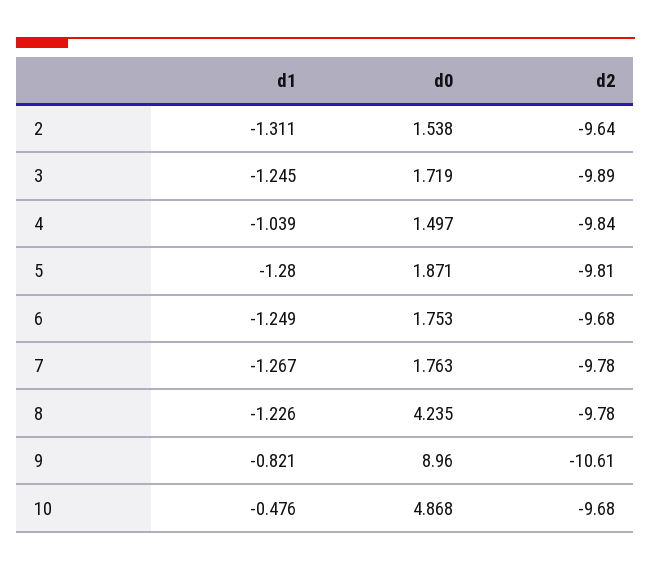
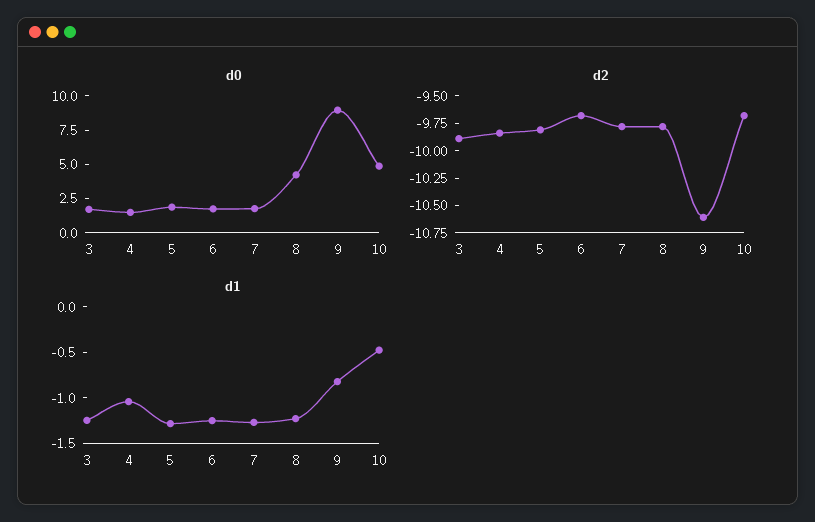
d1, 2: -1.311 -> none
d0, 2: 1.538 -> none
d2, 2: -9.64 -> none

